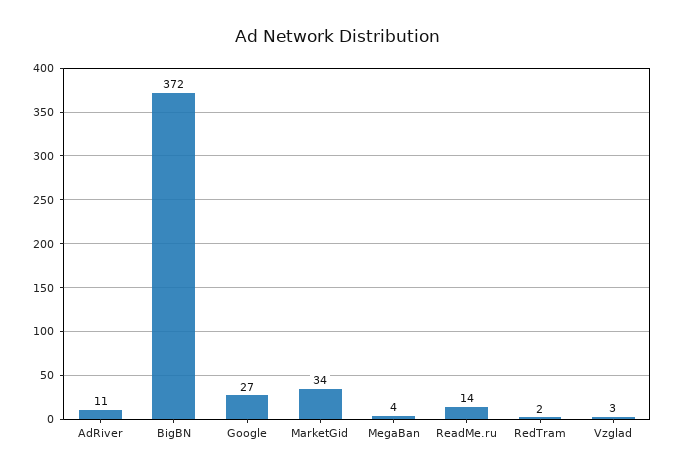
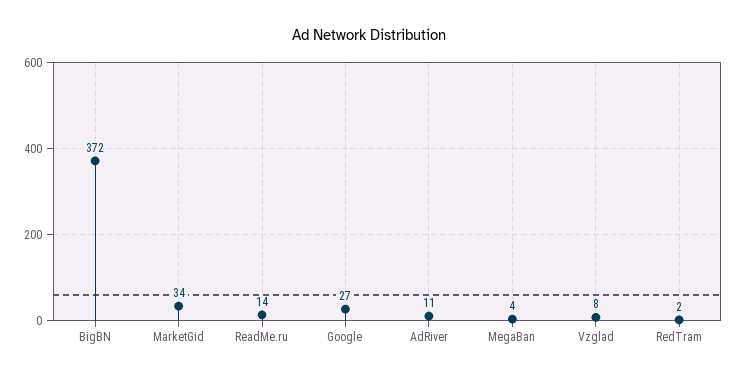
Vzglad: 3 -> 8

